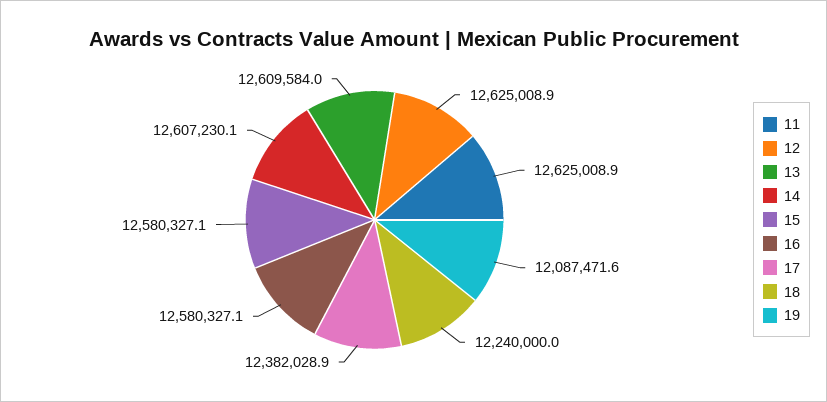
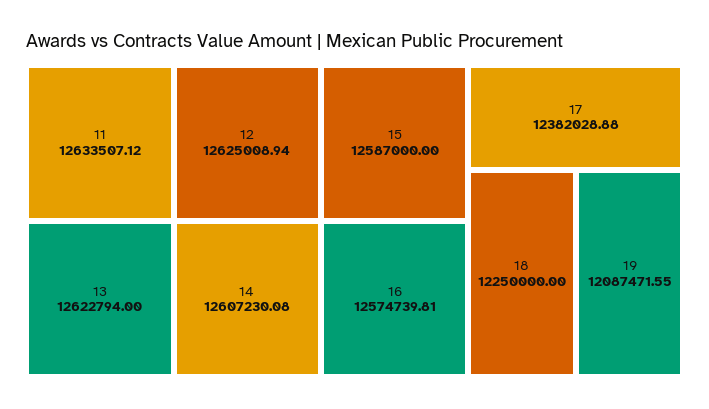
11: 12625008.9 -> 12633507.12
13: 12609584 -> 12622794
15: 12580327.1 -> 12587000
16: 12580327.1 -> 12574739.81
18: 12240000 -> 12250000

